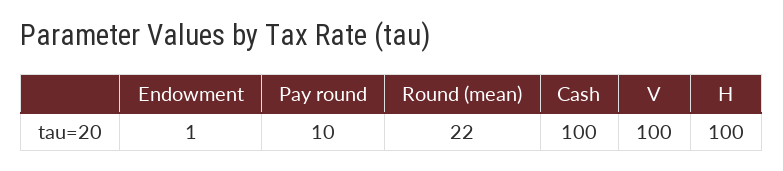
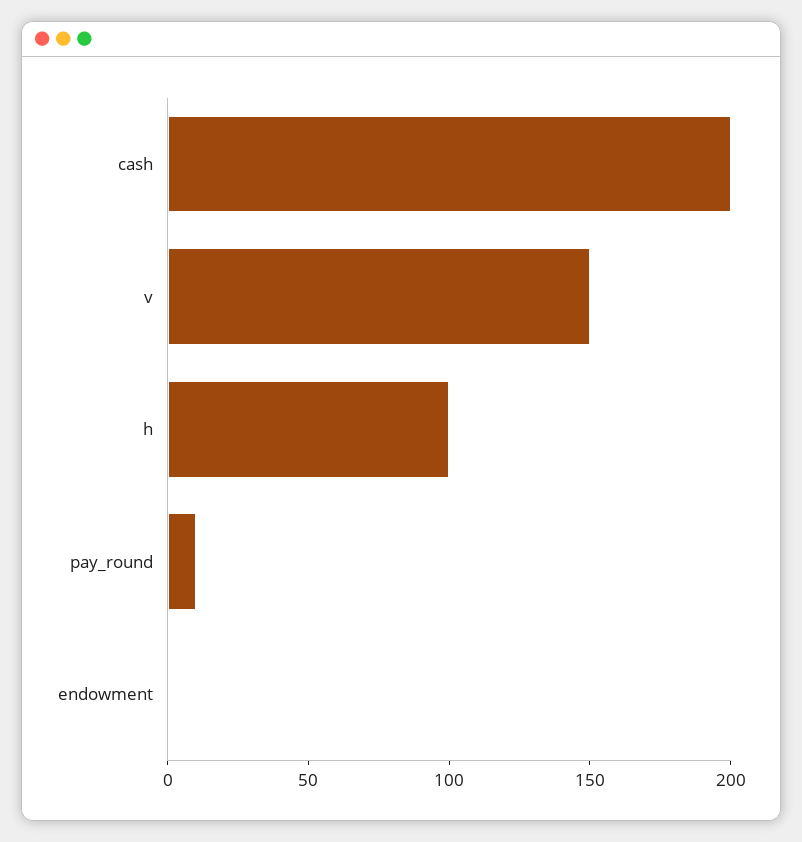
Round (mean): 22 -> none
Cash: 100 -> 200
V: 100 -> 150

